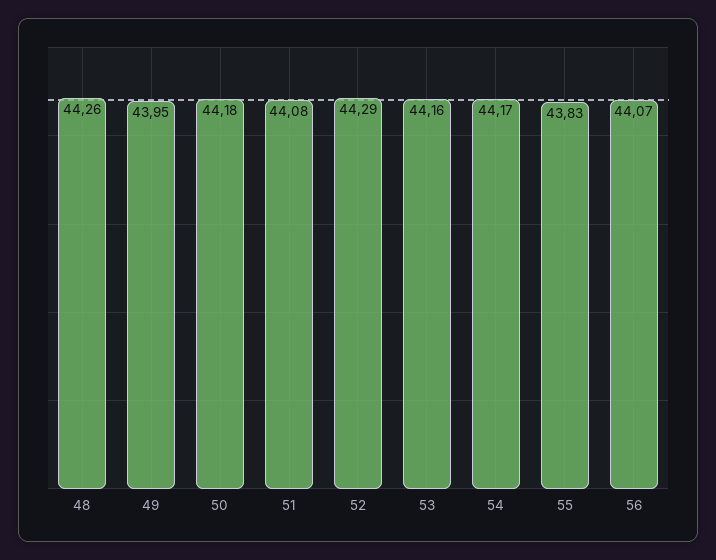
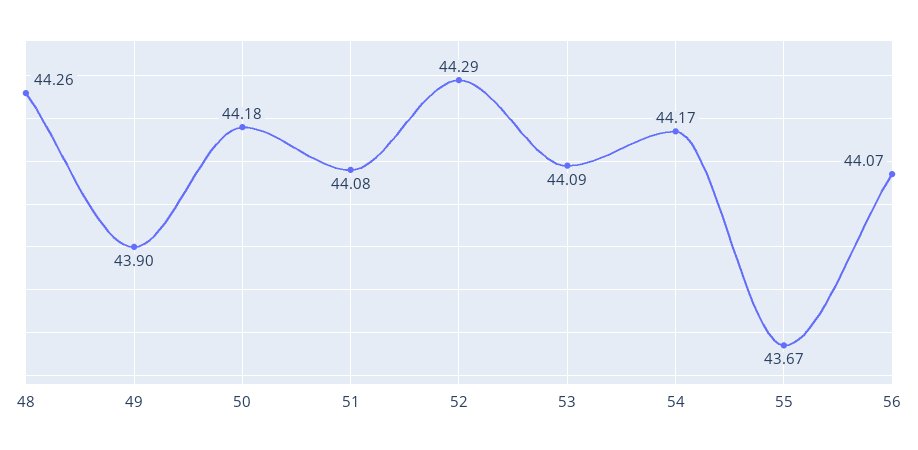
49: 43.95 -> 43.9
53: 44.16 -> 44.09
55: 43.83 -> 43.67

